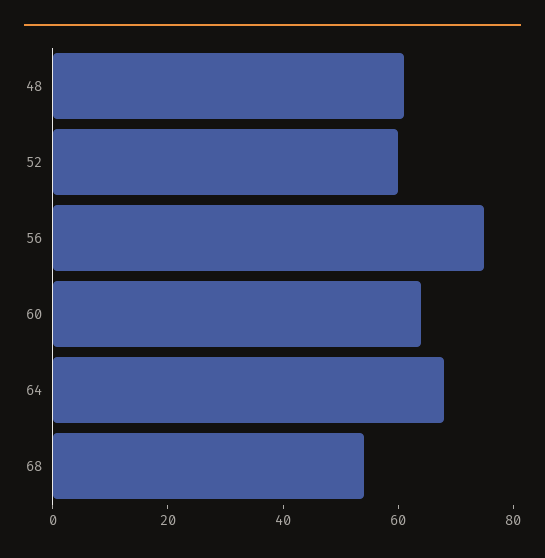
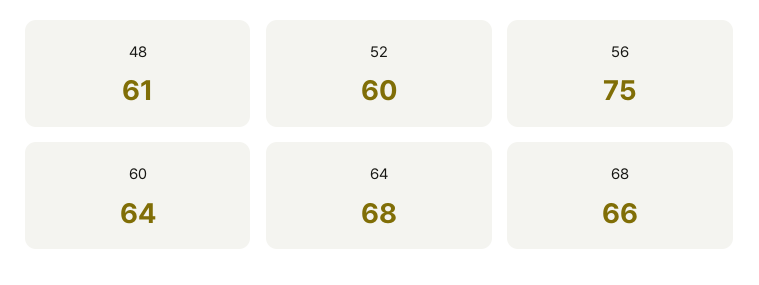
68: 55 -> 66

